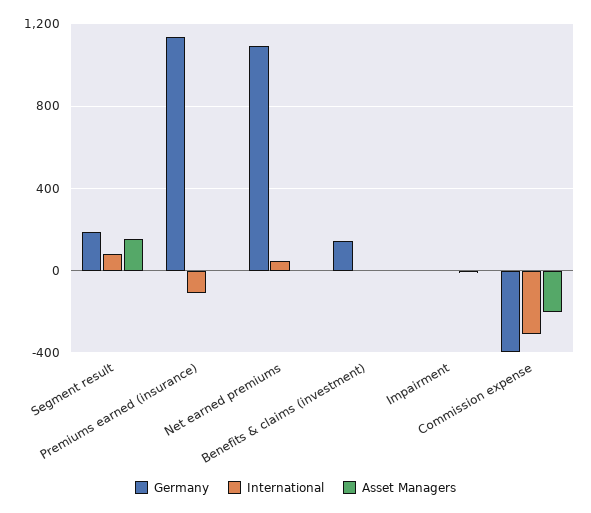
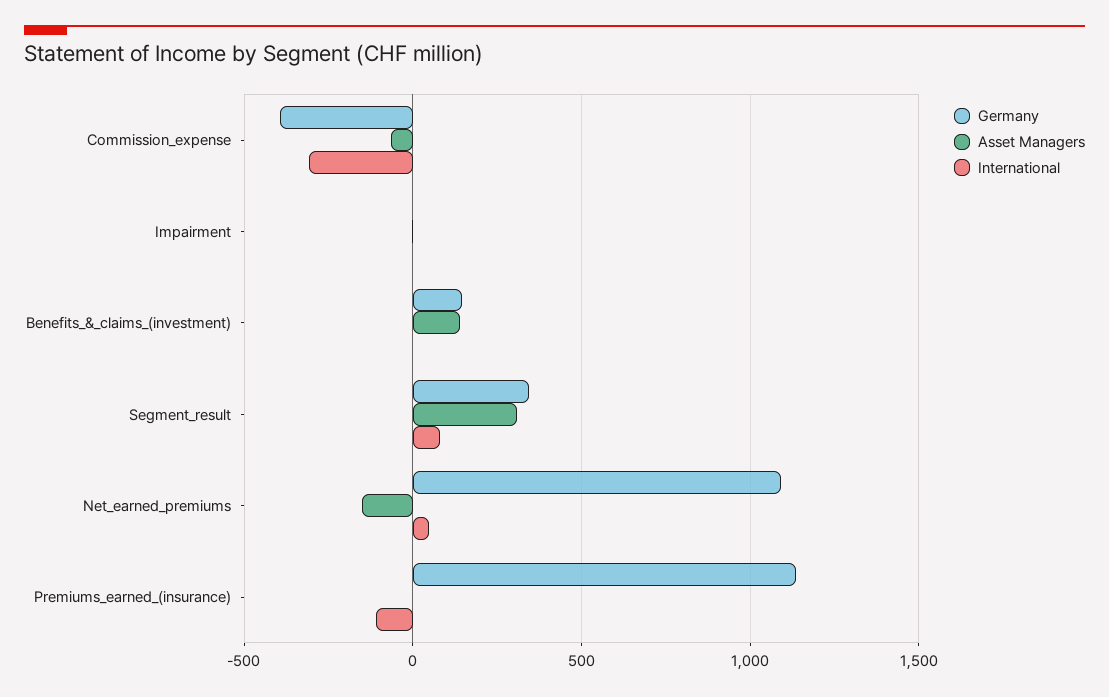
Germany, Segment result: 200 -> 350
Asset Managers, Segment result: 150 -> 300
Asset Managers, Net earned premiums: 0 -> -150
Asset Managers, Benefits & claims (investment): 0 -> 150
Asset Managers, Commission expense: -200 -> -50

